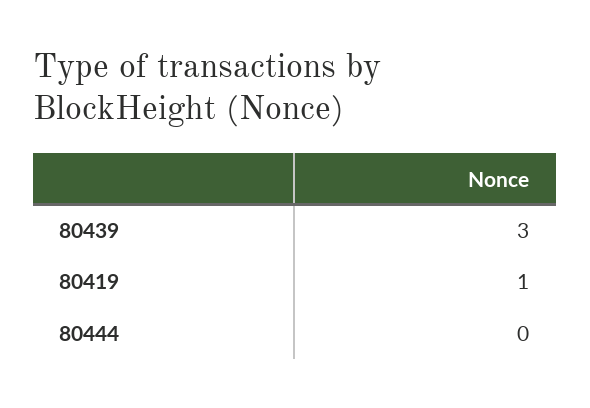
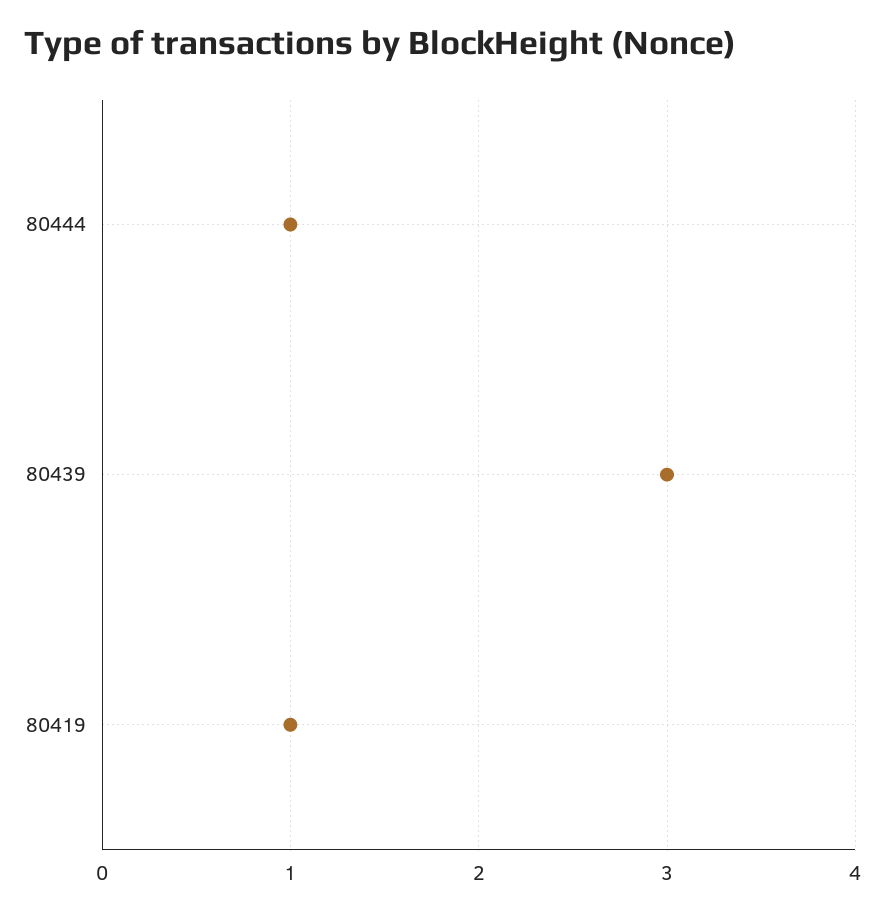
80444: 0 -> 1

